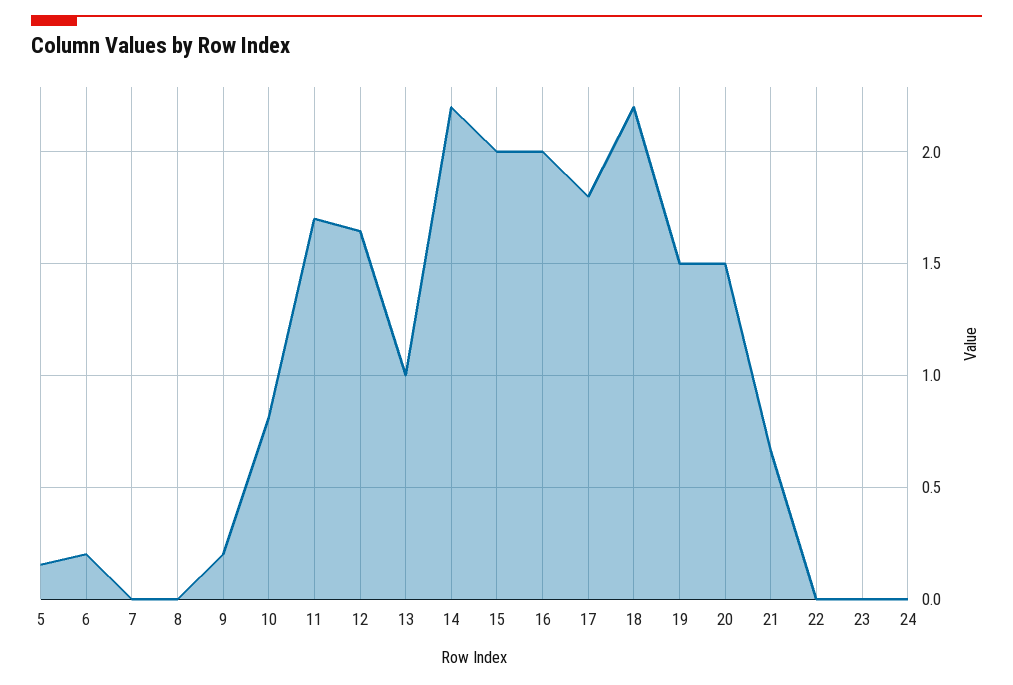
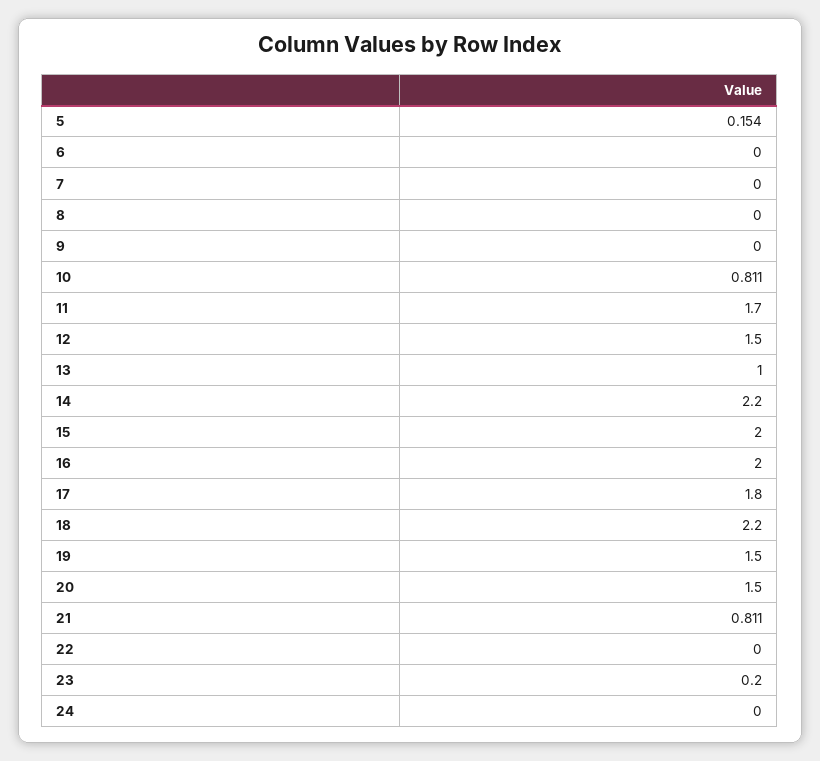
6: 0.2 -> 0
9: 0.2 -> 0
12: 1.65 -> 1.5
21: 0.65 -> 0.811
23: 0 -> 0.2

